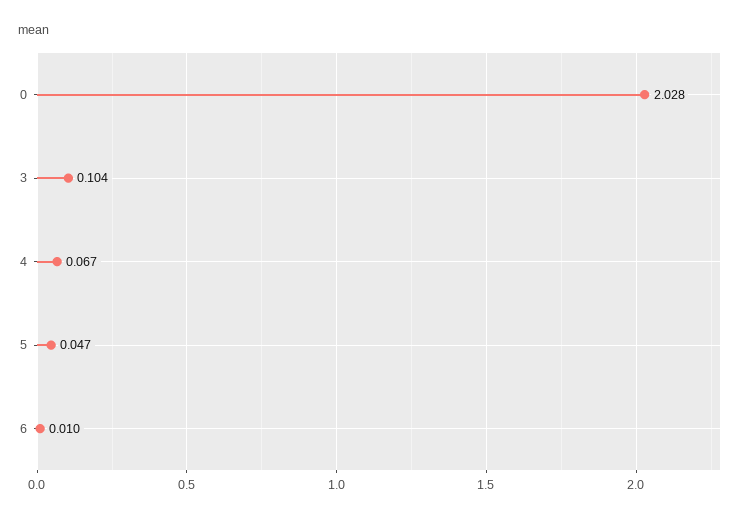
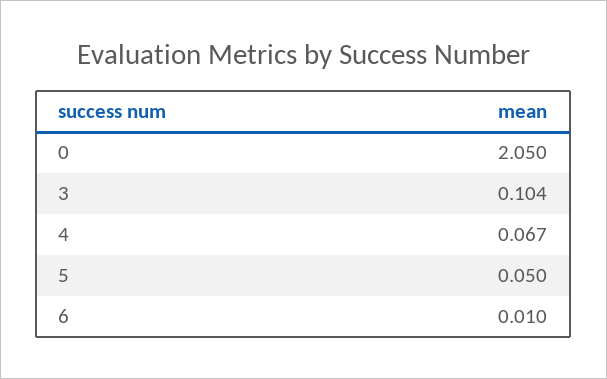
0: 2.028 -> 2.05
5: 0.047 -> 0.05

